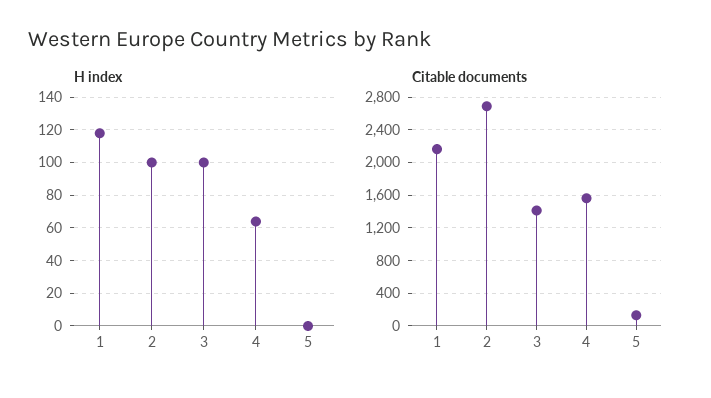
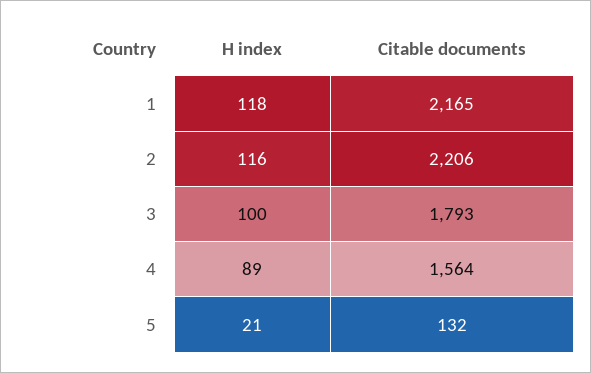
H index, 2: 100 -> 116
H index, 4: 65 -> 89
H index, 5: 0 -> 21
Citable documents, 2: 2700 -> 2206
Citable documents, 3: 1400 -> 1793

